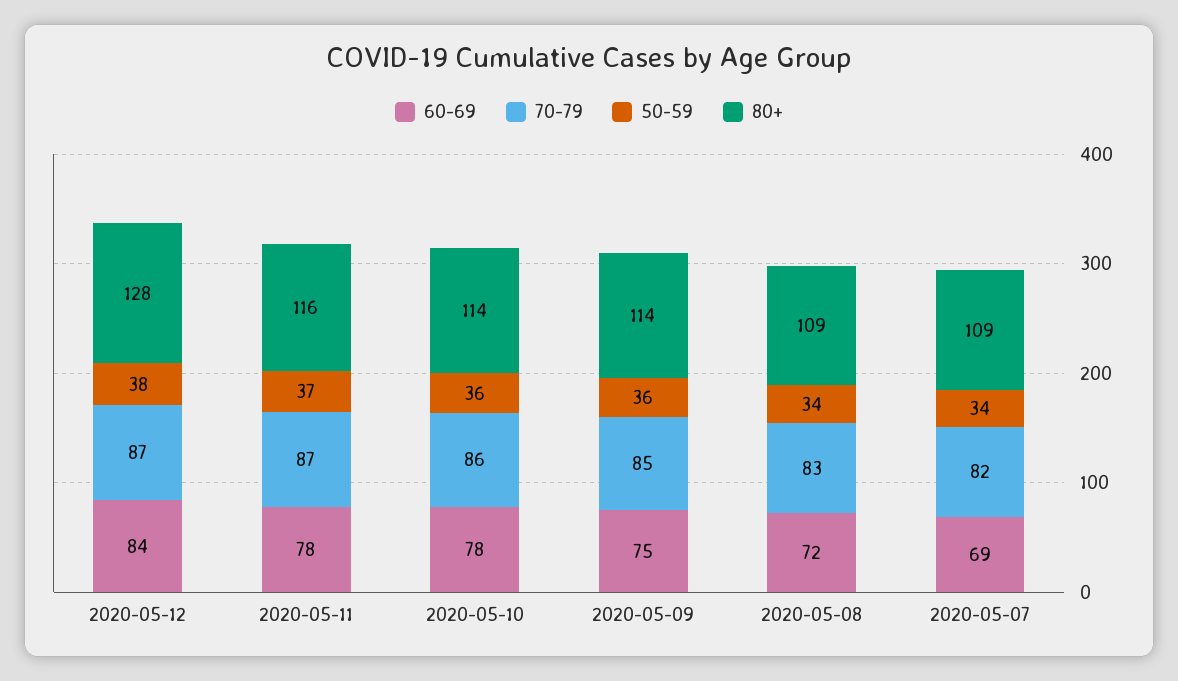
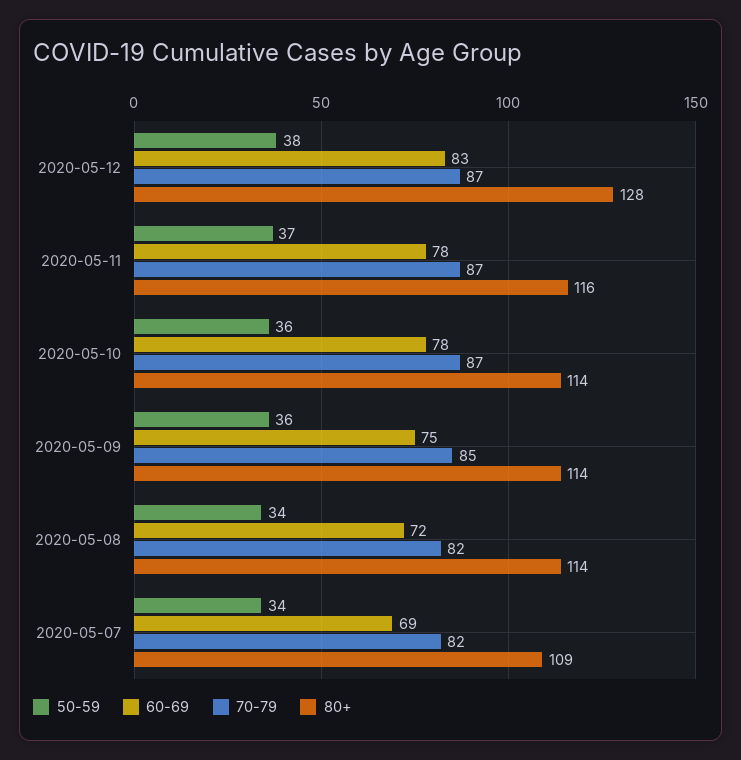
60-69, 2020-05-12: 84 -> 83
70-79, 2020-05-10: 86 -> 87
70-79, 2020-05-08: 83 -> 82
80+, 2020-05-08: 109 -> 114

